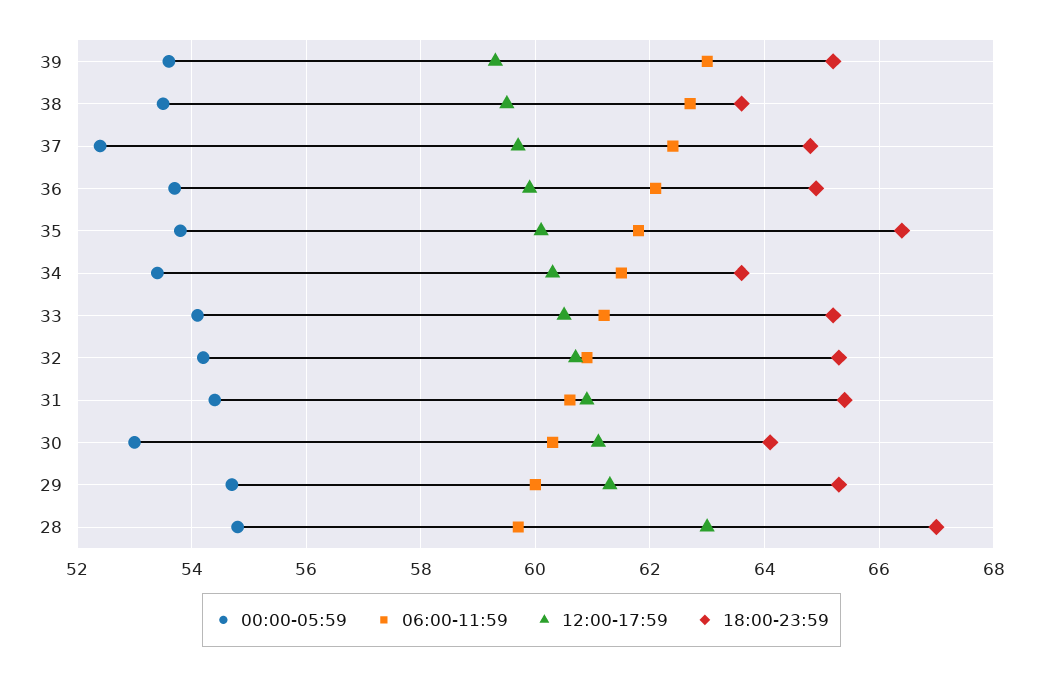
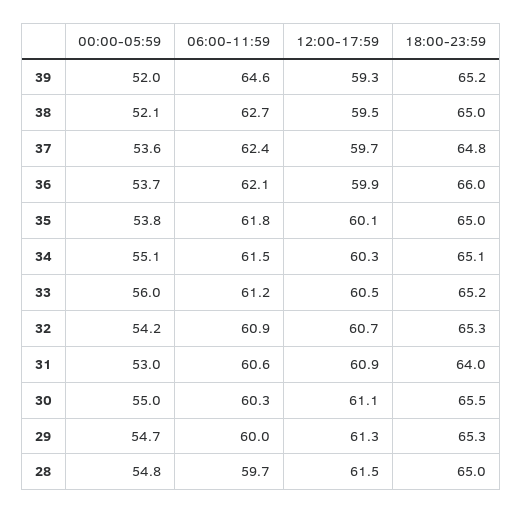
00:00-05:59, 39: 53.5 -> 52
06:00-11:59, 39: 63 -> 64.6
00:00-05:59, 38: 53.5 -> 52.1
18:00-23:59, 38: 63.5 -> 65
00:00-05:59, 37: 52.5 -> 53.6
18:00-23:59, 36: 65 -> 66
18:00-23:59, 35: 66.5 -> 65
00:00-05:59, 34: 53.5 -> 55.1
18:00-23:59, 34: 63.5 -> 65.1
00:00-05:59, 33: 54 -> 56
00:00-05:59, 31: 54.5 -> 53
18:00-23:59, 31: 65.5 -> 64
00:00-05:59, 30: 53 -> 55
18:00-23:59, 30: 64 -> 65.5
12:00-17:59, 28: 63 -> 61.5
18:00-23:59, 28: 67 -> 65

